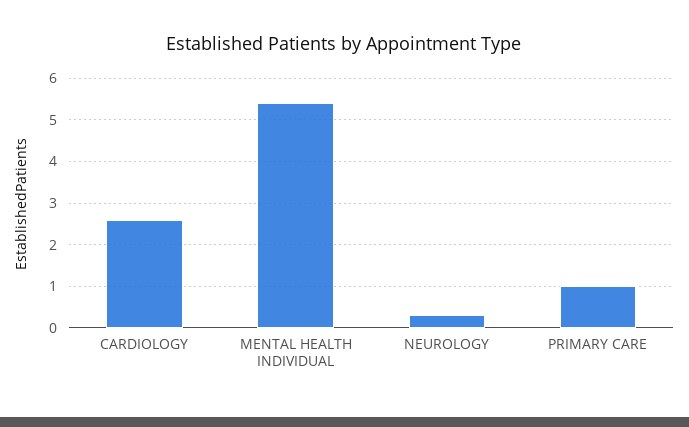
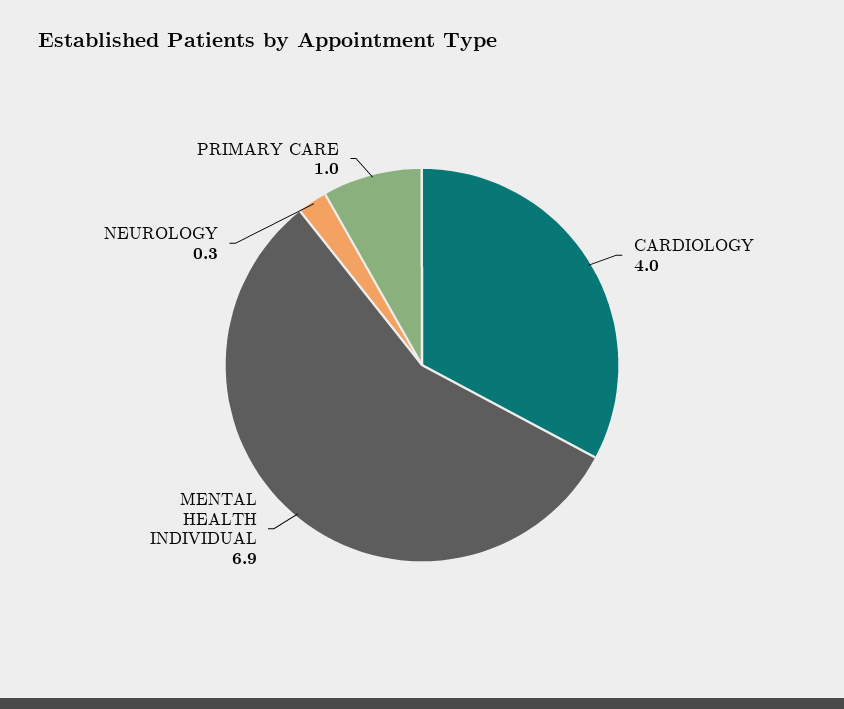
CARDIOLOGY: 2.5 -> 4
MENTAL HEALTH INDIVIDUAL: 5.5 -> 6.9

